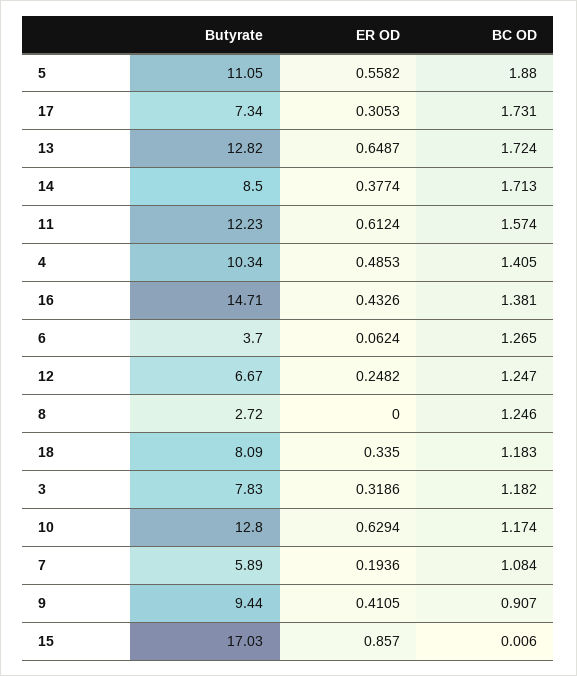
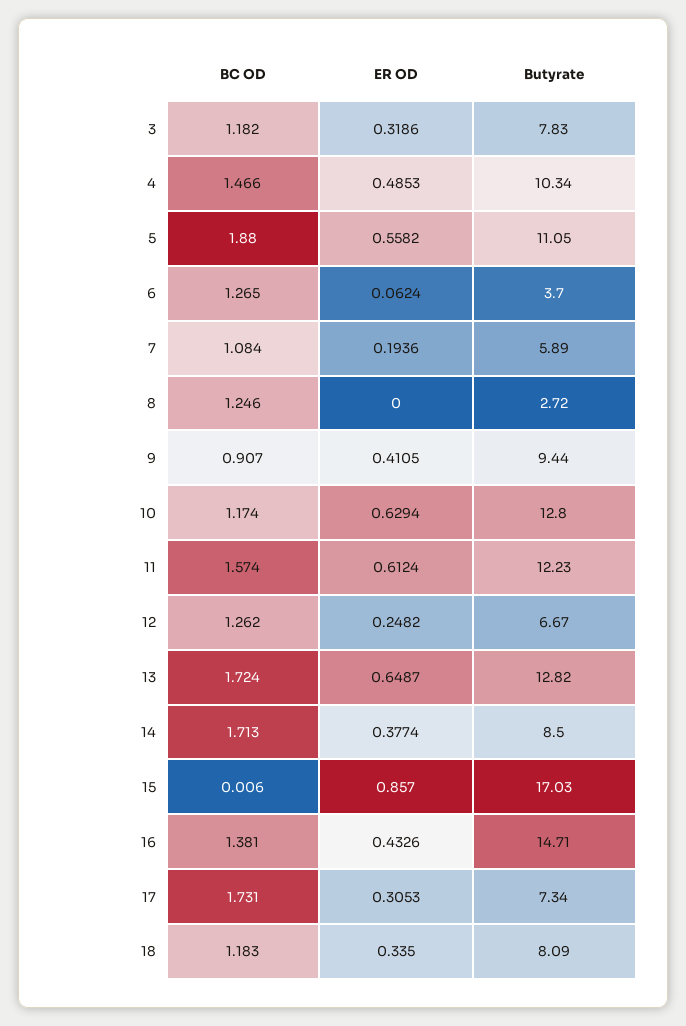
BC OD, 4: 1.405 -> 1.466
BC OD, 12: 1.247 -> 1.262

